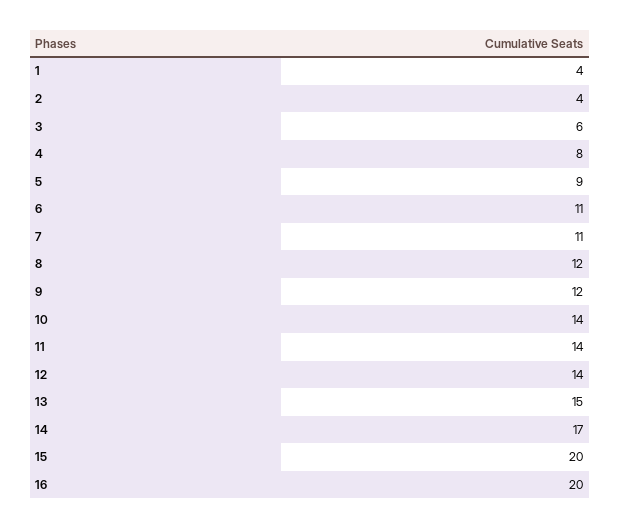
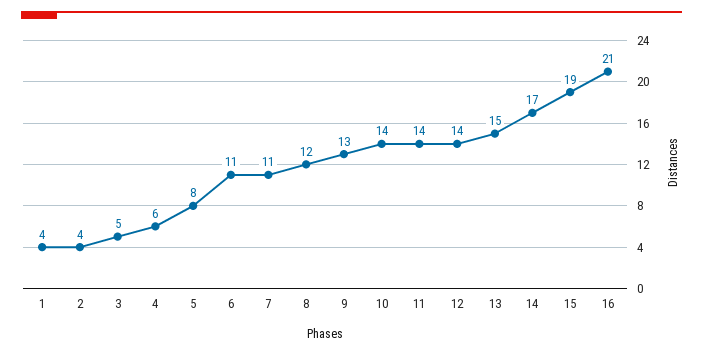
3: 6 -> 5
4: 8 -> 6
5: 9 -> 8
9: 12 -> 13
15: 20 -> 19
16: 20 -> 21

